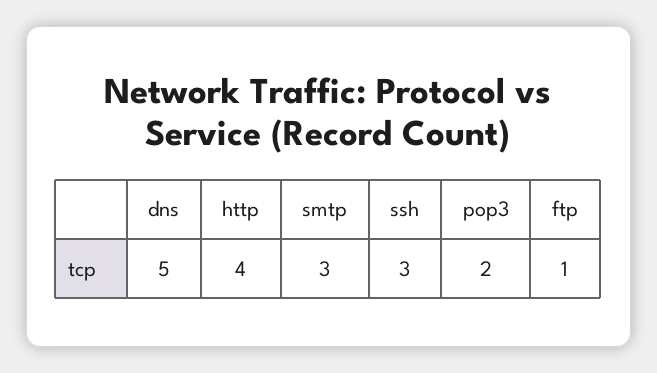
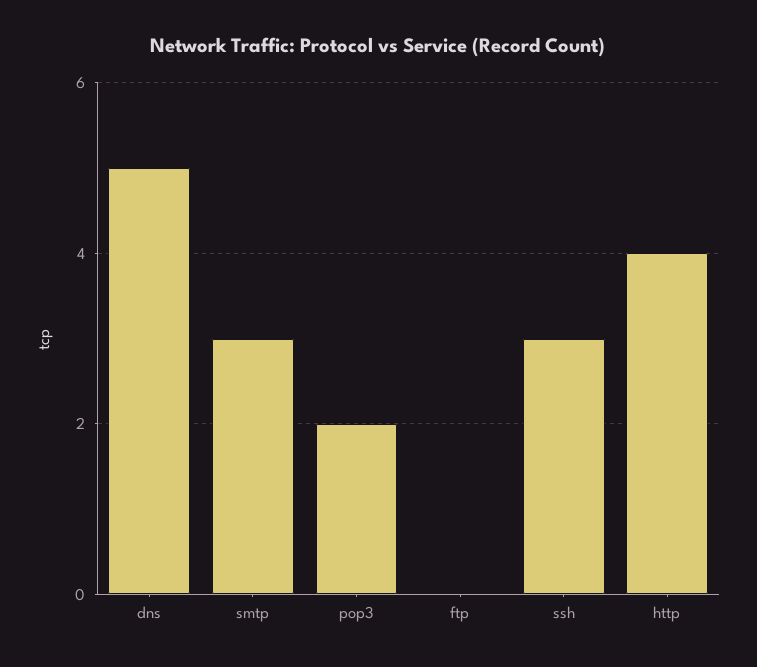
ftp: 1 -> 0

